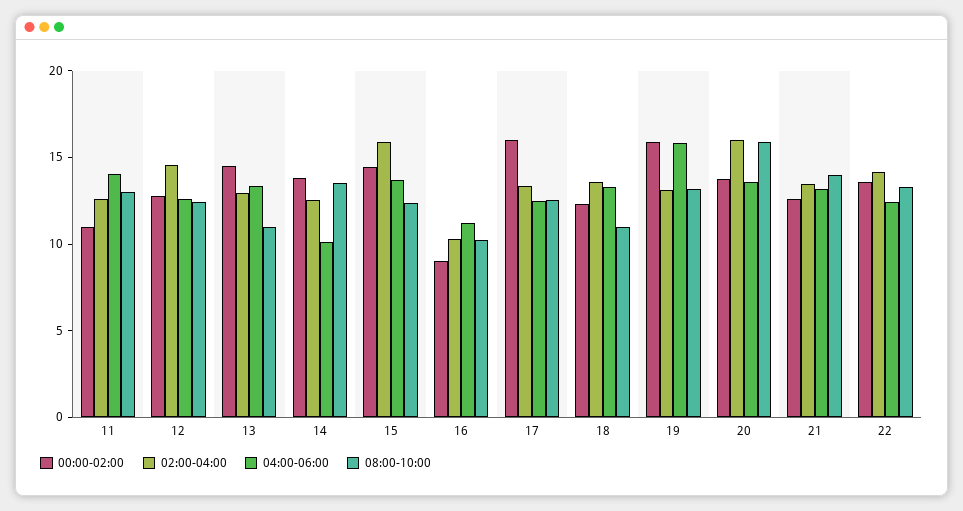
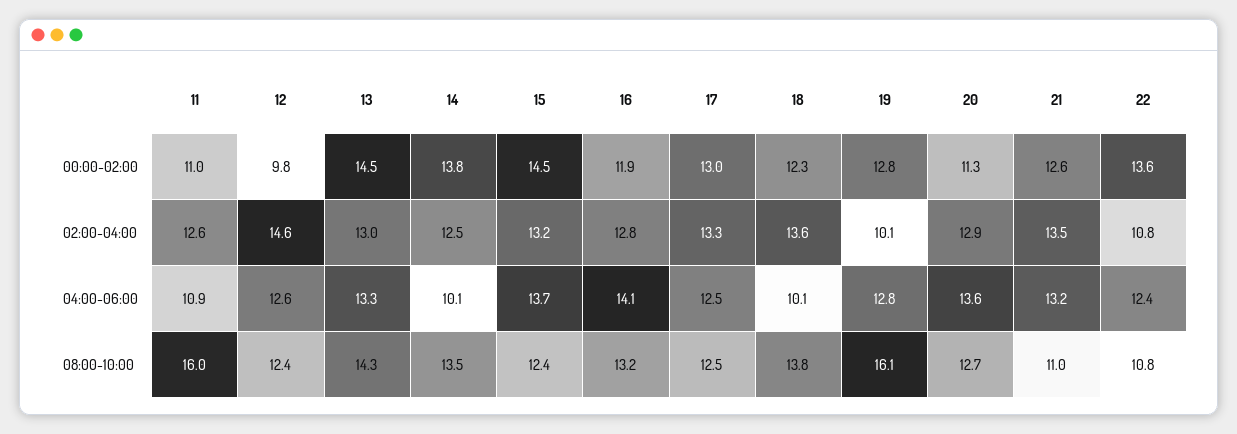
04:00-06:00, 11: 14 -> 10.9
08:00-10:00, 11: 13 -> 16
00:00-02:00, 12: 13 -> 9.8
08:00-10:00, 13: 11 -> 14.3
02:00-04:00, 15: 16 -> 13.2
00:00-02:00, 16: 9 -> 11.9
02:00-04:00, 16: 10 -> 12.8
04:00-06:00, 16: 11 -> 14.1
08:00-10:00, 16: 10 -> 13.2
00:00-02:00, 17: 16 -> 13
04:00-06:00, 18: 13 -> 10.1
08:00-10:00, 18: 11 -> 13.8
00:00-02:00, 19: 16 -> 12.8
02:00-04:00, 19: 13 -> 10.1
04:00-06:00, 19: 16 -> 12.8
08:00-10:00, 19: 13 -> 16.1
00:00-02:00, 20: 14 -> 11.3
02:00-04:00, 20: 16 -> 12.9
08:00-10:00, 20: 16 -> 12.7
08:00-10:00, 21: 14 -> 11
02:00-04:00, 22: 14 -> 10.8
08:00-10:00, 22: 13 -> 10.8

